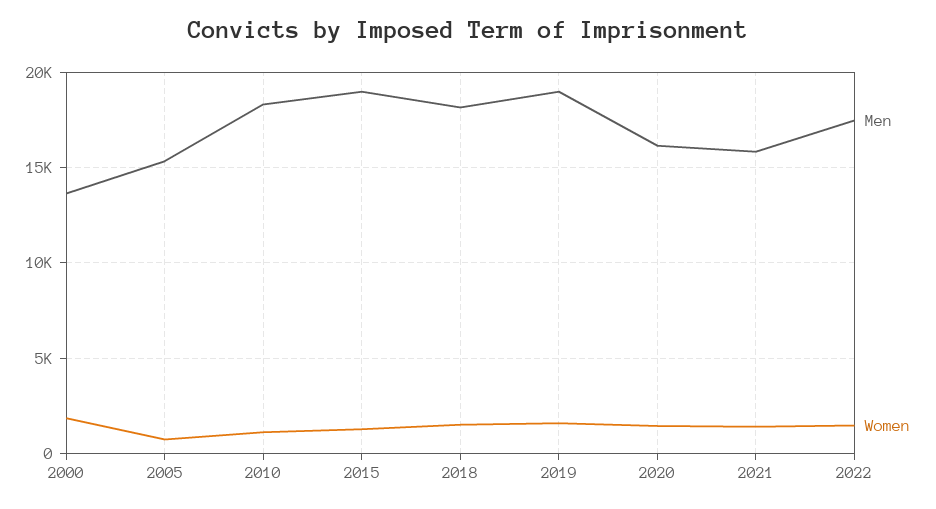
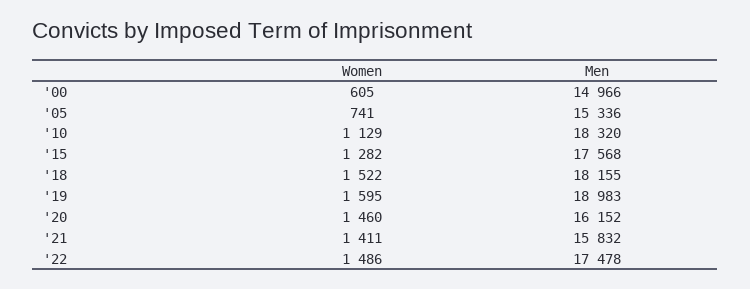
Men, 2000: 13500 -> 14966
Women, 2000: 2000 -> 605
Men, 2015: 19000 -> 17568

